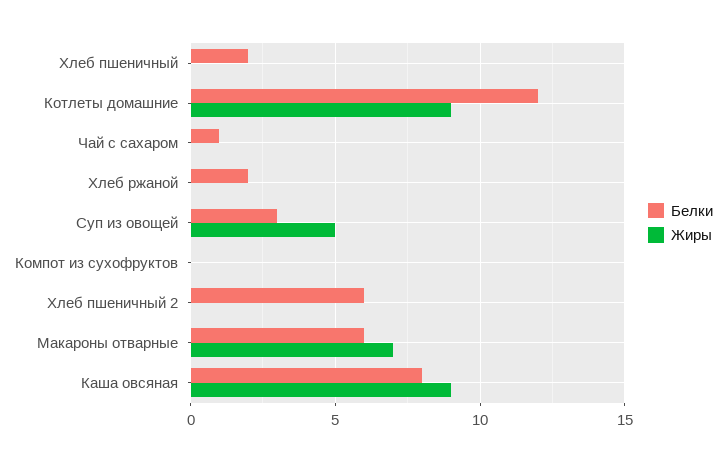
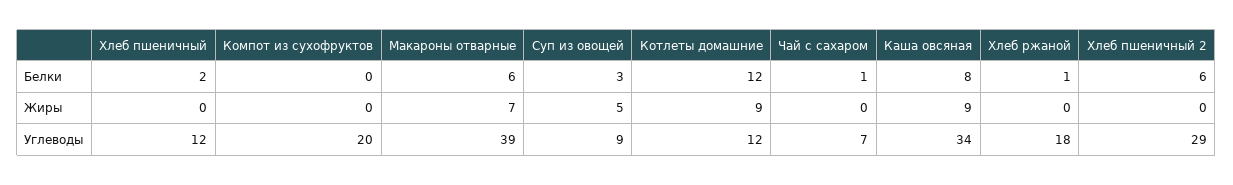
Белки, Хлеб ржаной: 2 -> 1
Углеводы, Хлеб пшеничный: none -> 12
Углеводы, Компот из сухофруктов: none -> 20
Углеводы, Макароны отварные: none -> 39
Углеводы, Суп из овощей: none -> 9
Углеводы, Котлеты домашние: none -> 12
Углеводы, Чай с сахаром: none -> 7
Углеводы, Каша овсяная: none -> 34
Углеводы, Хлеб ржаной: none -> 18
Углеводы, Хлеб пшеничный 2: none -> 29

